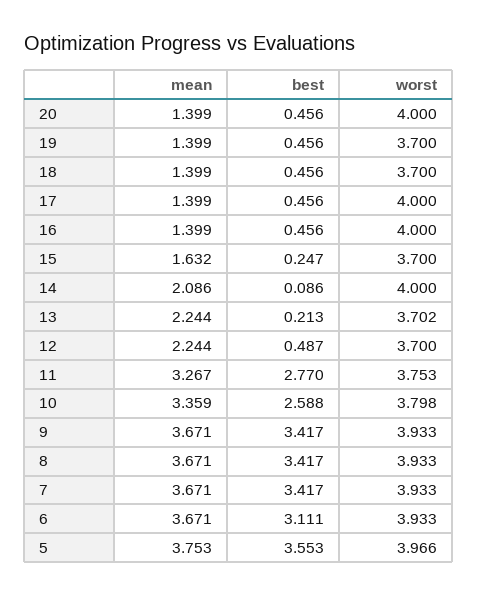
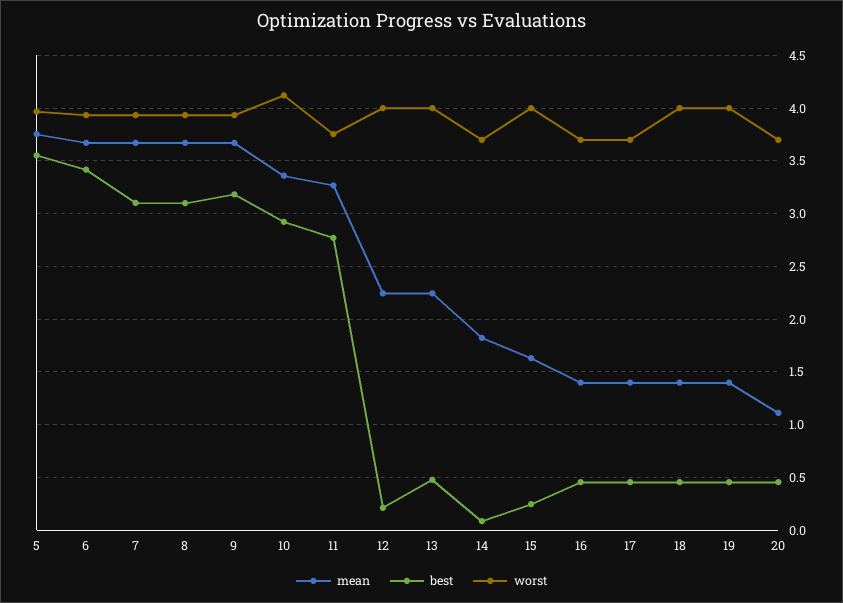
mean, 20: 1.399 -> 1.1
worst, 20: 4 -> 3.7
worst, 19: 3.7 -> 4
worst, 18: 3.7 -> 4
worst, 17: 4 -> 3.7
worst, 16: 4 -> 3.7
worst, 15: 3.7 -> 4
mean, 14: 2.086 -> 1.8
worst, 14: 4 -> 3.7
best, 13: 0.213 -> 0.5
worst, 13: 3.702 -> 4
best, 12: 0.487 -> 0.2
worst, 12: 3.7 -> 4
best, 10: 2.588 -> 2.9
worst, 10: 3.798 -> 4.1
best, 9: 3.417 -> 3.2
best, 8: 3.417 -> 3.1
best, 7: 3.417 -> 3.1
best, 6: 3.111 -> 3.4

